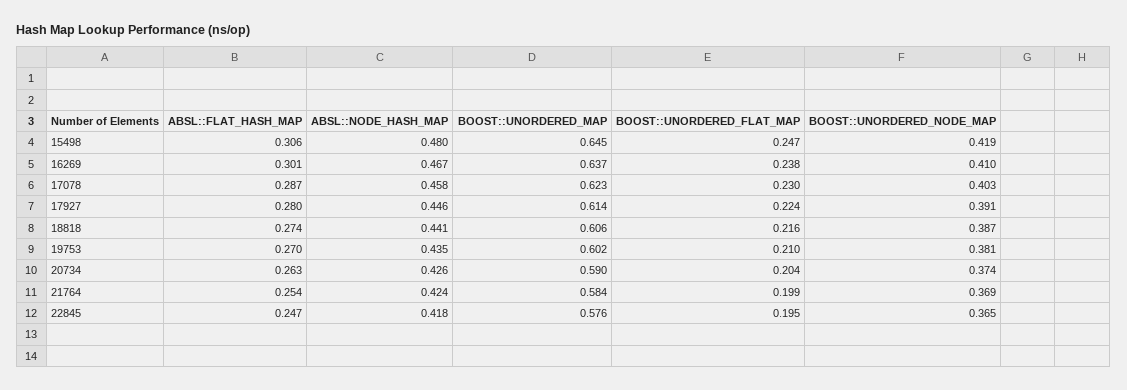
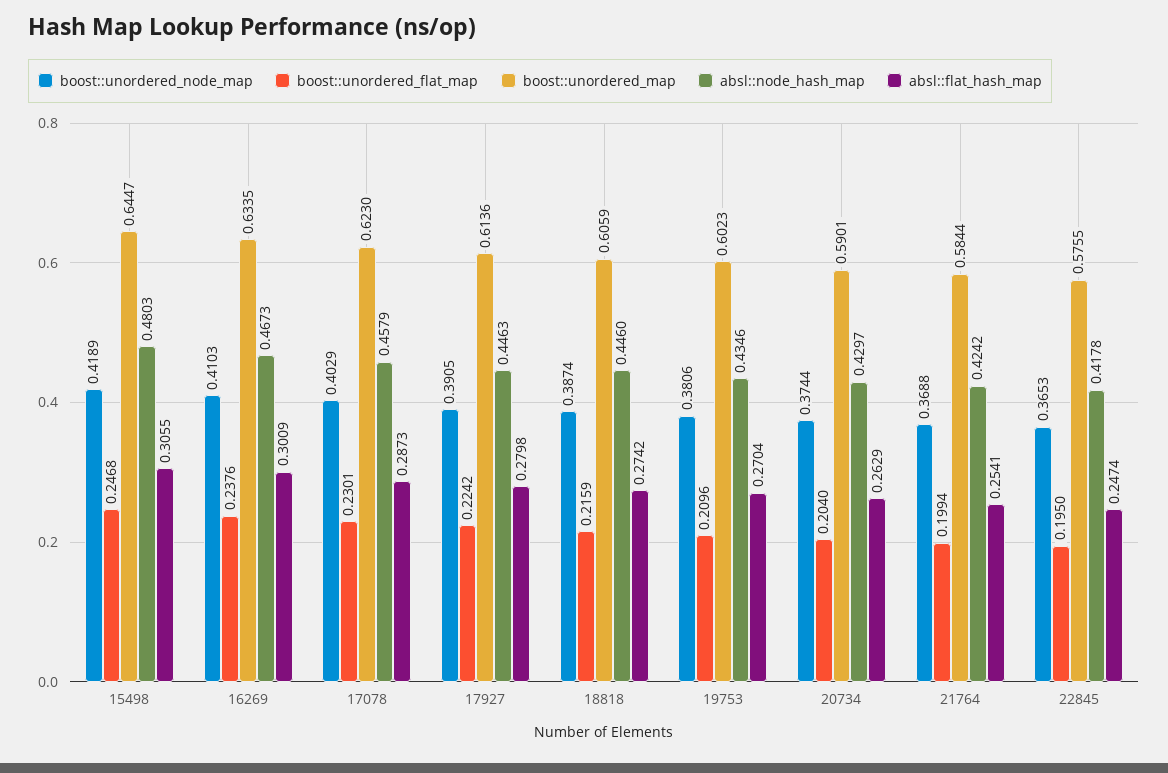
BOOST::UNORDERED_MAP, 16269: 0.637 -> 0.6335
ABSL::NODE_HASH_MAP, 18818: 0.441 -> 0.446
ABSL::NODE_HASH_MAP, 20734: 0.426 -> 0.4297

